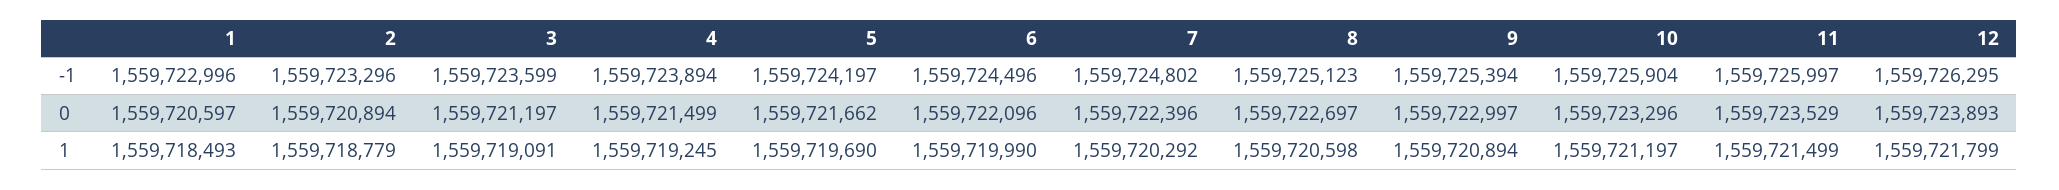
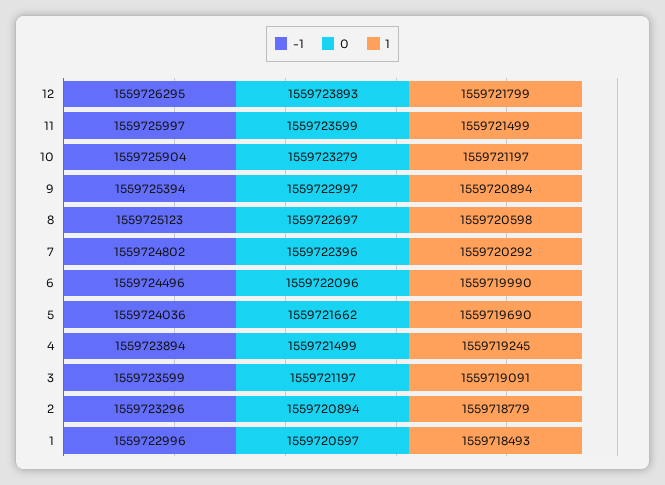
-1, 5: 1559724197 -> 1559724036
0, 10: 1559723296 -> 1559723279
0, 11: 1559723529 -> 1559723599

